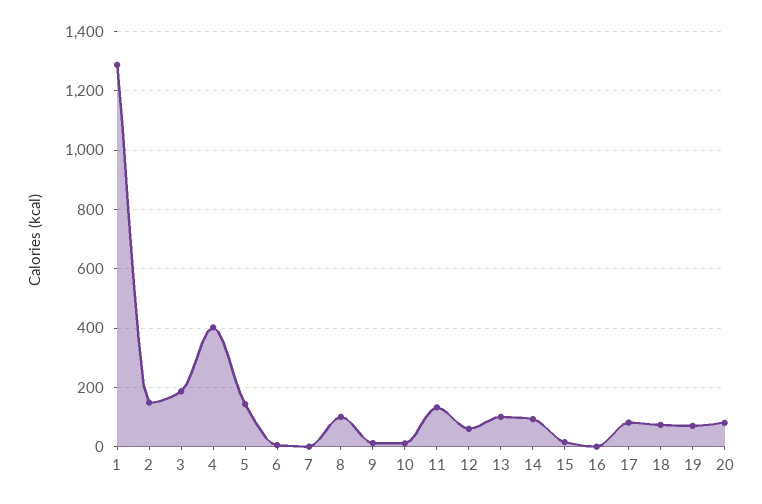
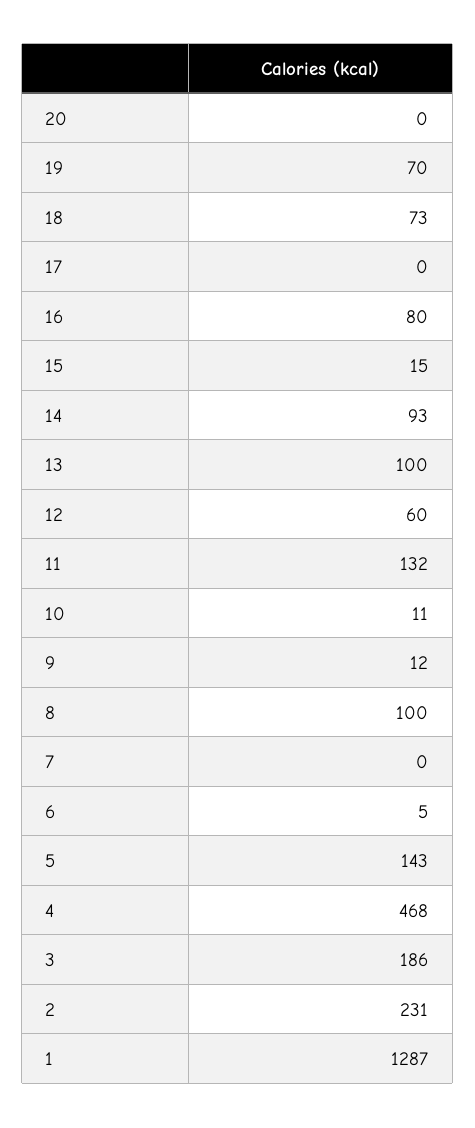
2: 150 -> 231
4: 400 -> 468
16: 0 -> 80
17: 75 -> 0
20: 75 -> 0

